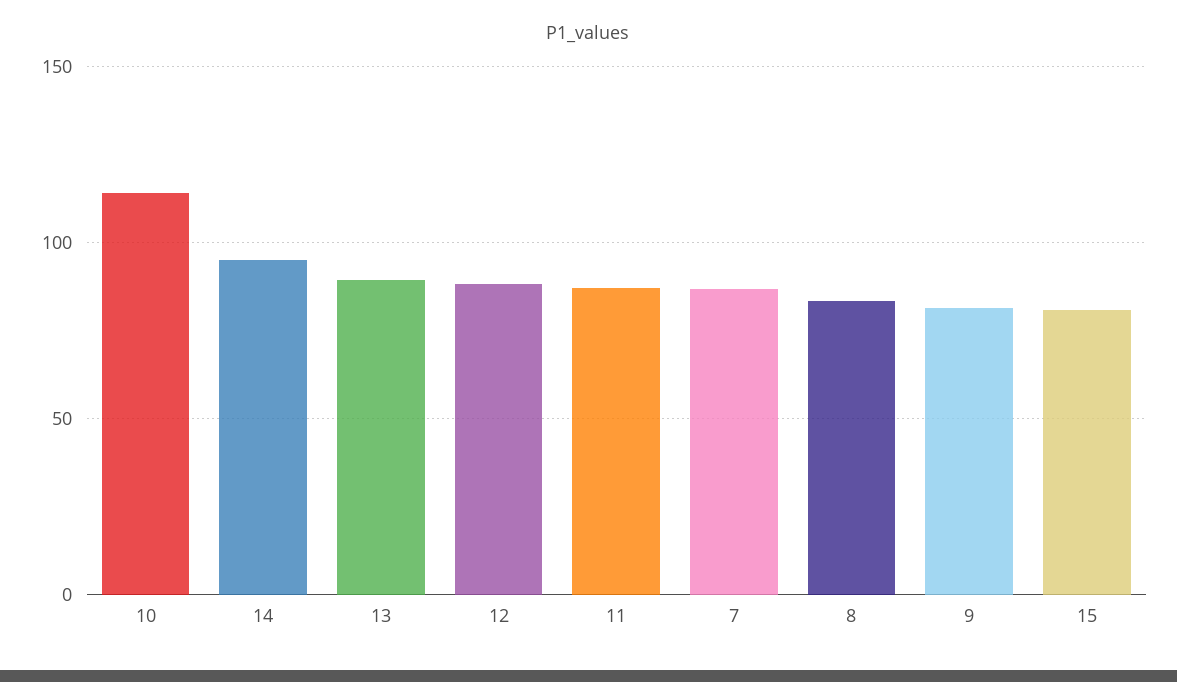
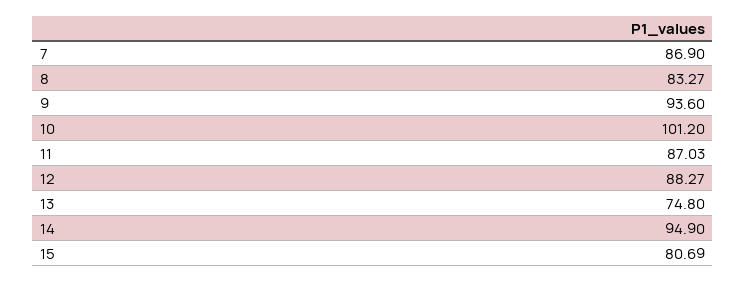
10: 115 -> 101.2
13: 90 -> 74.8
9: 80 -> 93.6

